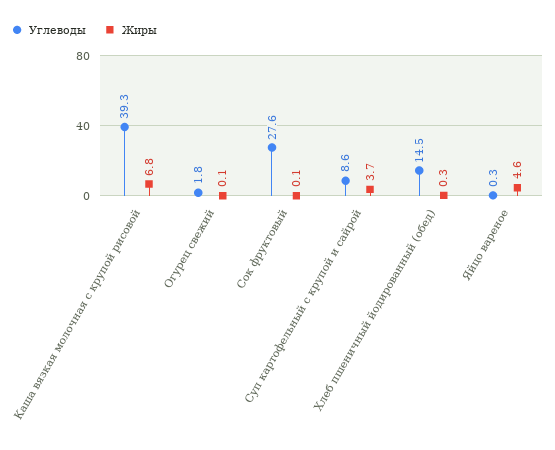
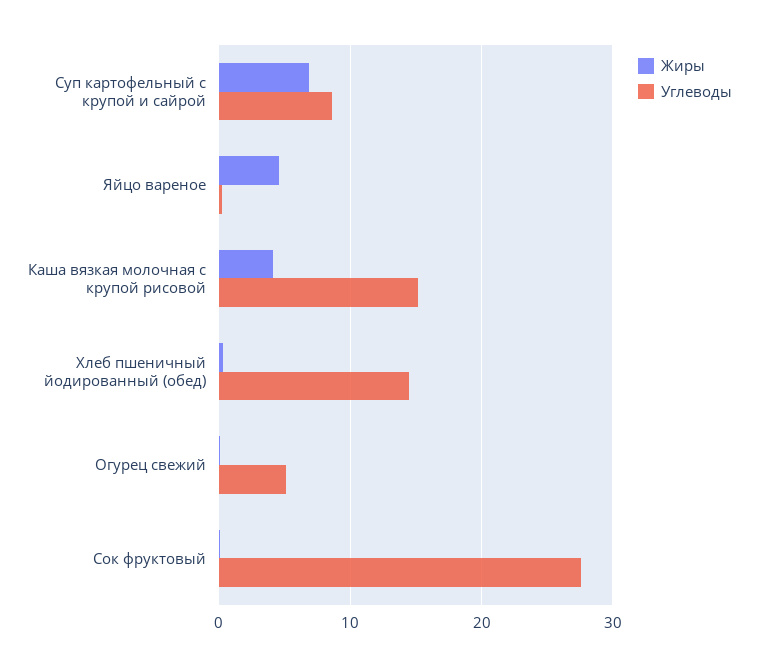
Углеводы, Каша вязкая молочная с крупой рисовой: 39.3 -> 15
Жиры, Каша вязкая молочная с крупой рисовой: 6.8 -> 4
Углеводы, Огурец свежий: 1.8 -> 5
Жиры, Суп картофельный с крупой и сайрой: 3.7 -> 7

